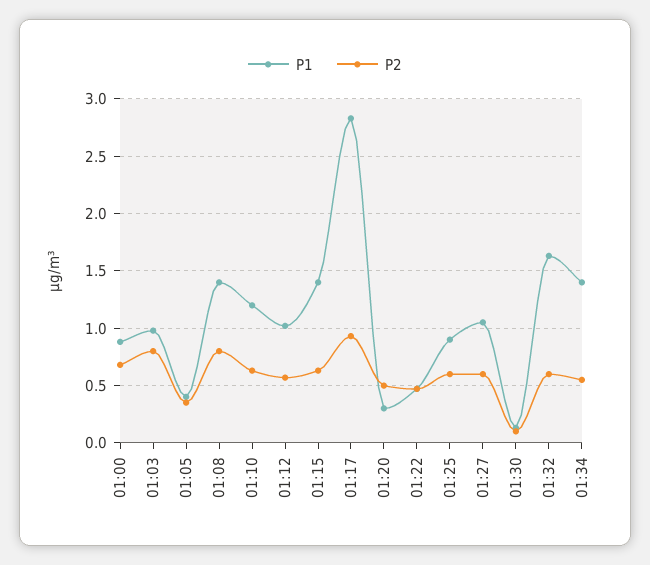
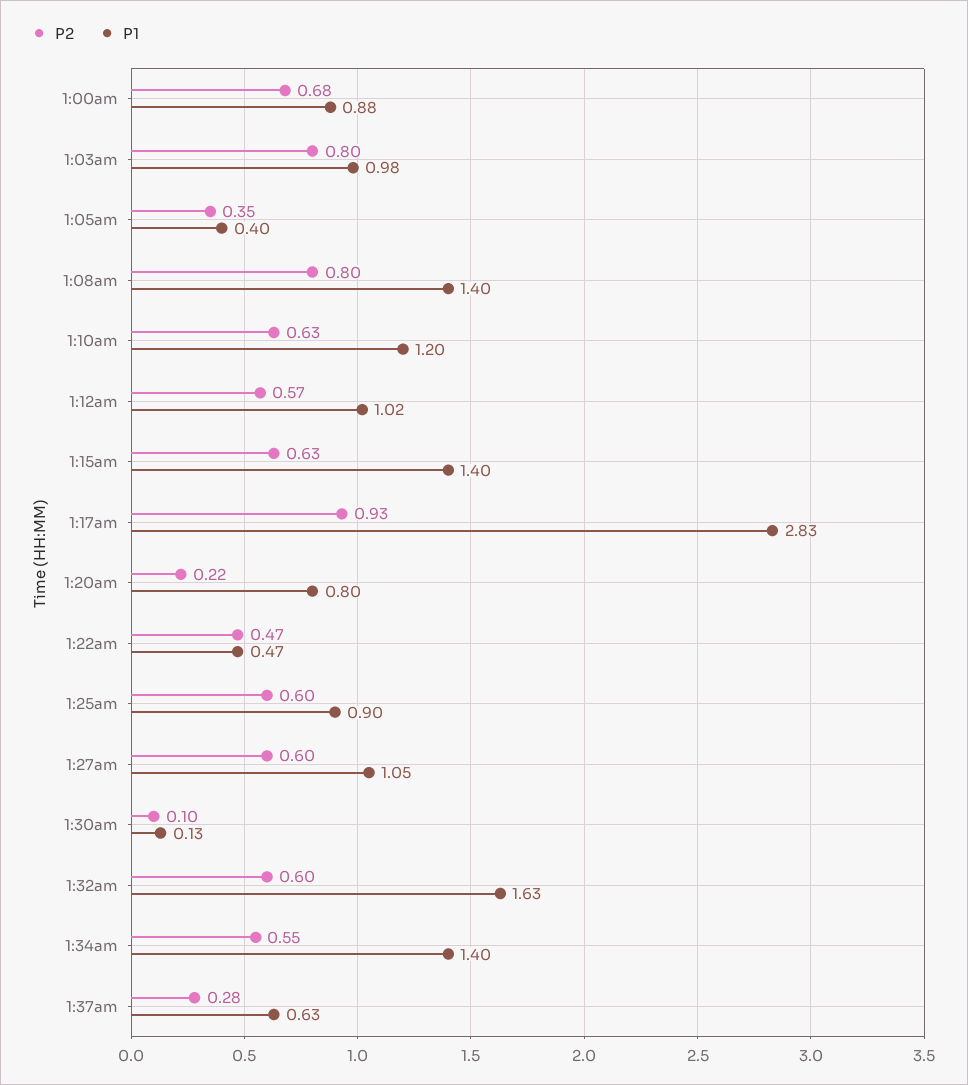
P1, 01:20: 0.3 -> 0.8
P2, 01:20: 0.5 -> 0.22
P2, 1:37am: none -> 0.28
P1, 1:37am: none -> 0.63

